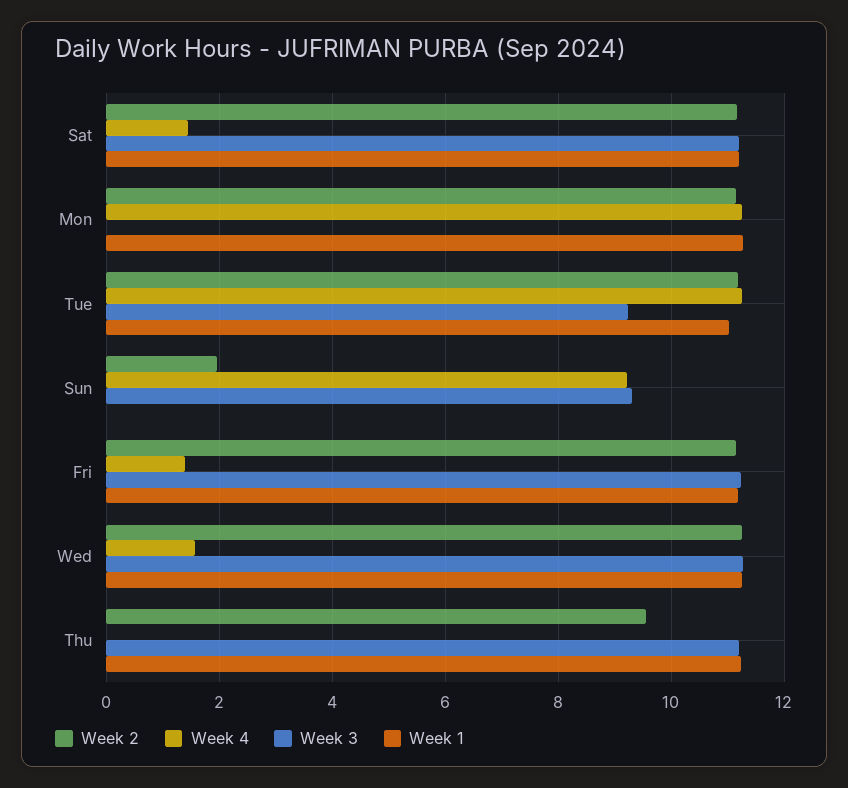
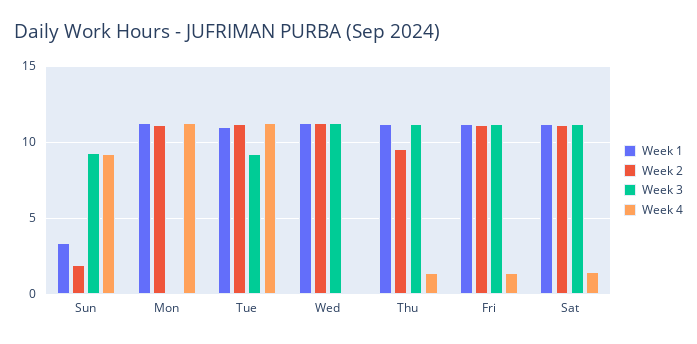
Week 1, Sun: 0 -> 3.5
Week 4, Wed: 1.6 -> 0
Week 4, Thu: 0 -> 1.5

